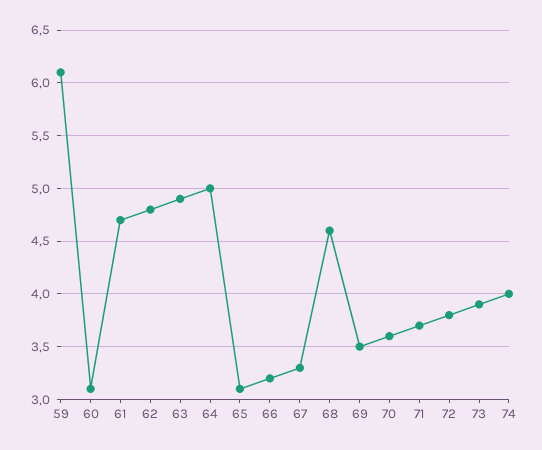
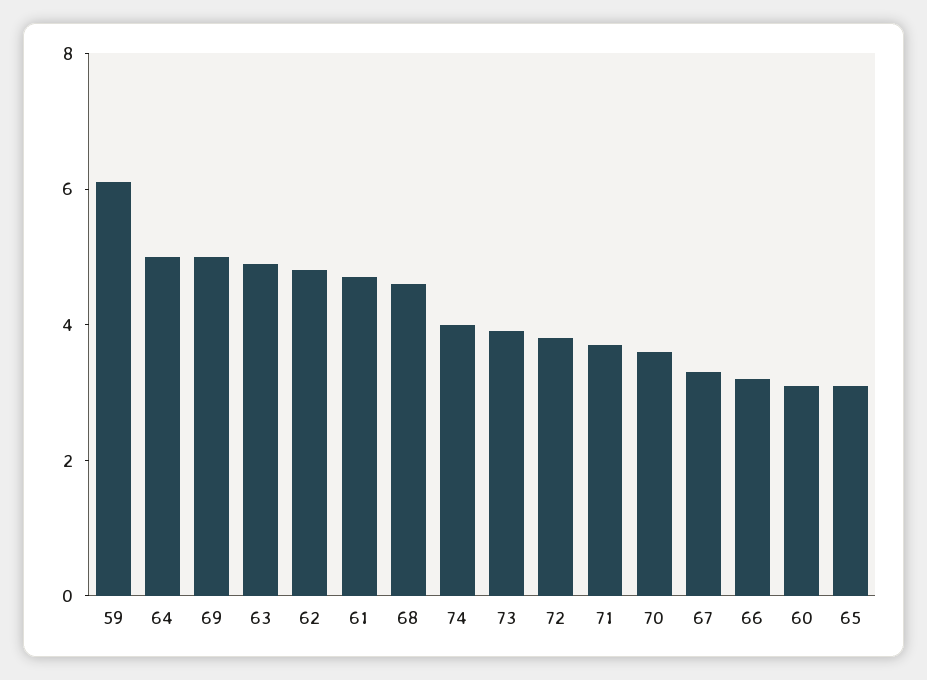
69: 3.5 -> 5

